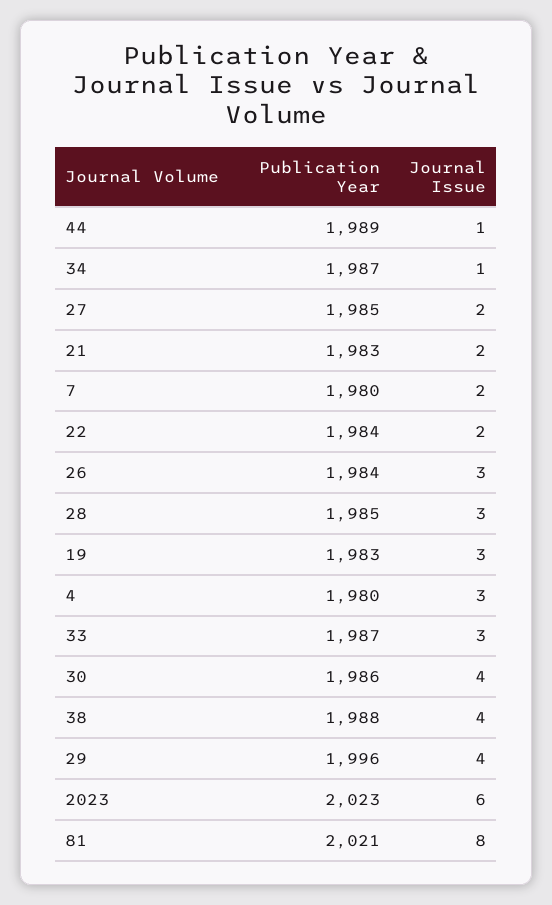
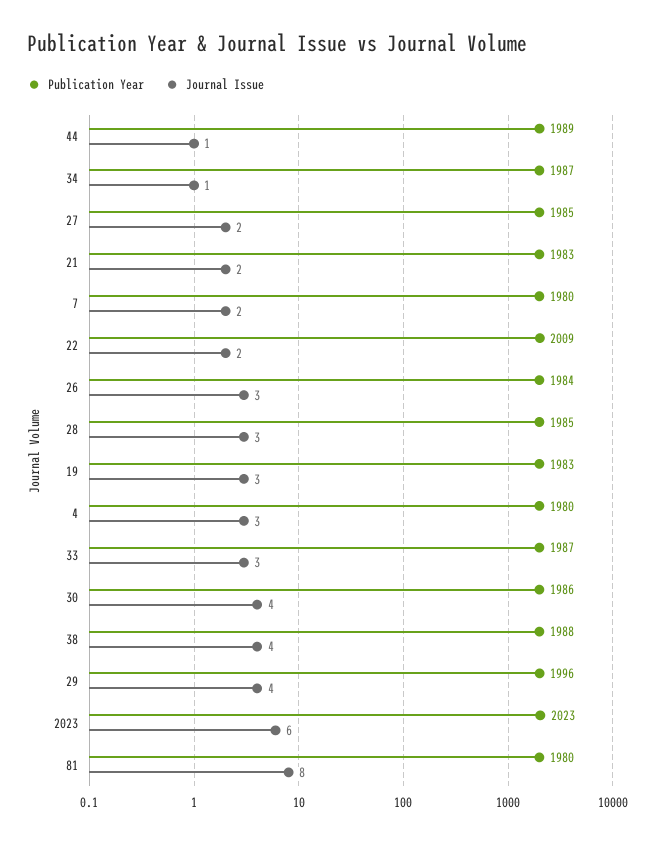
Publication Year, 22: 1984 -> 2009
Publication Year, 81: 2021 -> 1980

